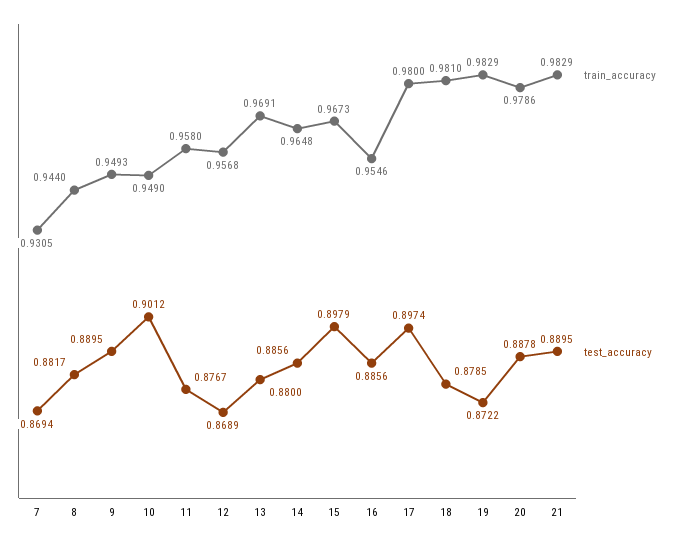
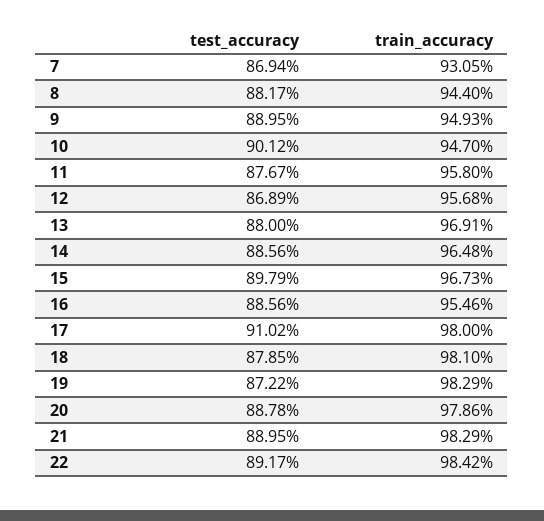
train_accuracy, 10: 0.949 -> 0.947
test_accuracy, 17: 0.8974 -> 0.9102
test_accuracy, 22: none -> 0.8917
train_accuracy, 22: none -> 0.9842

